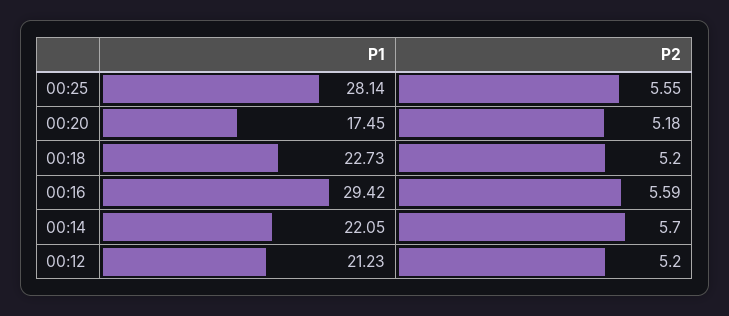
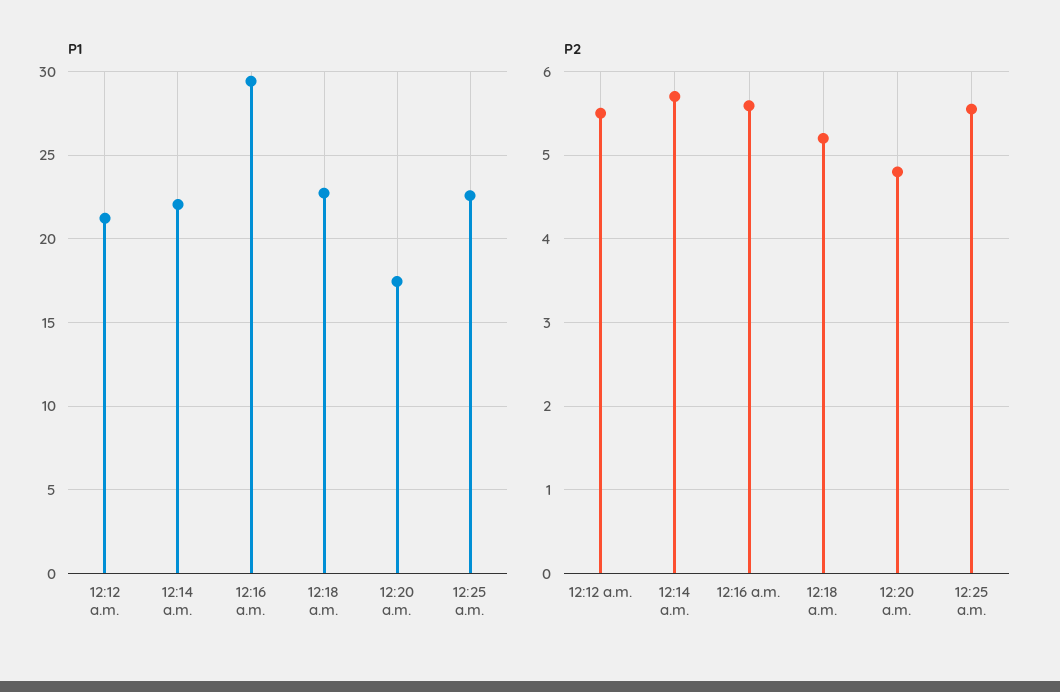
P1, 00:25: 28.14 -> 22.5
P2, 00:20: 5.18 -> 4.8
P2, 00:12: 5.2 -> 5.5

